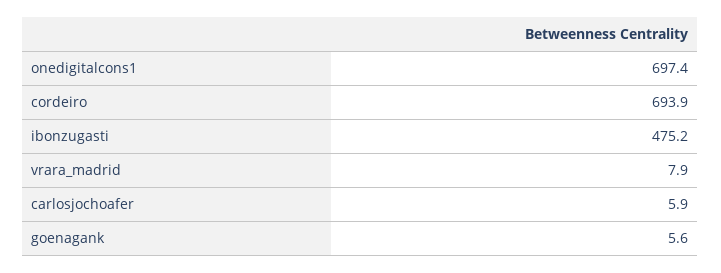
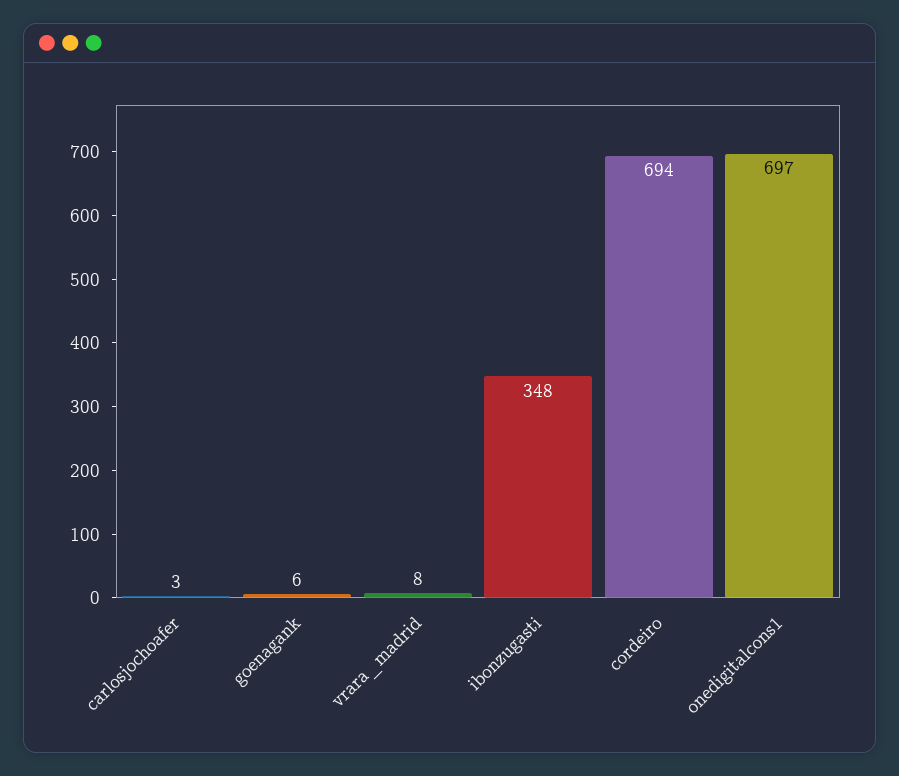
ibonzugasti: 475.2 -> 348
carlosjochoafer: 5.9 -> 3

